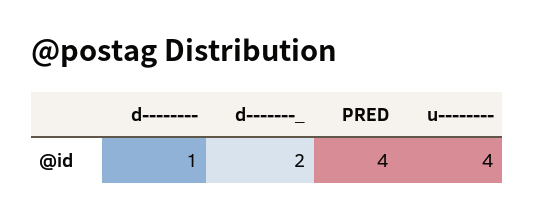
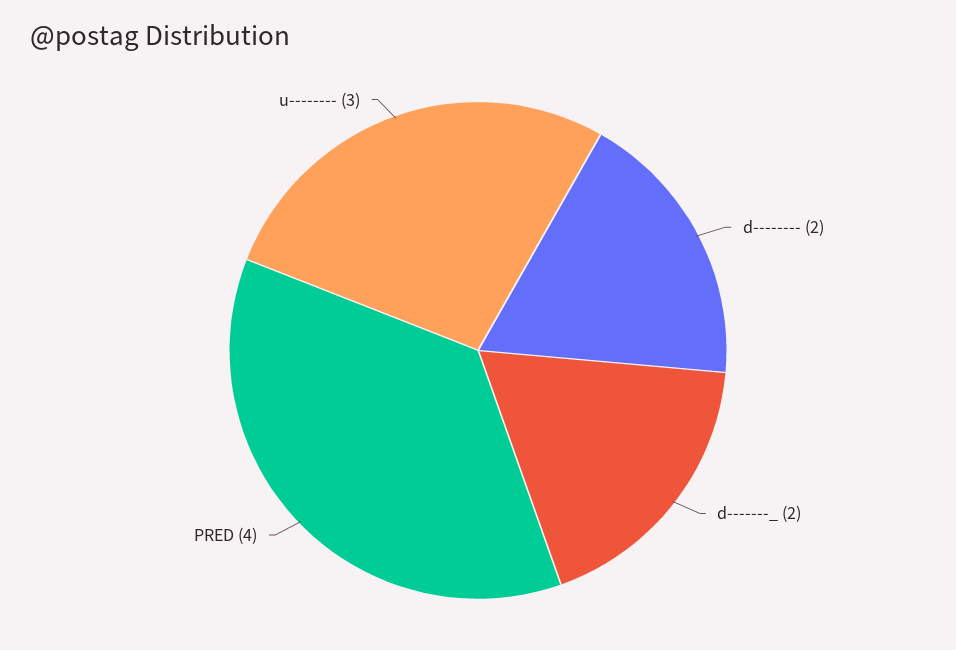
d--------: 1 -> 2
u--------: 4 -> 3

